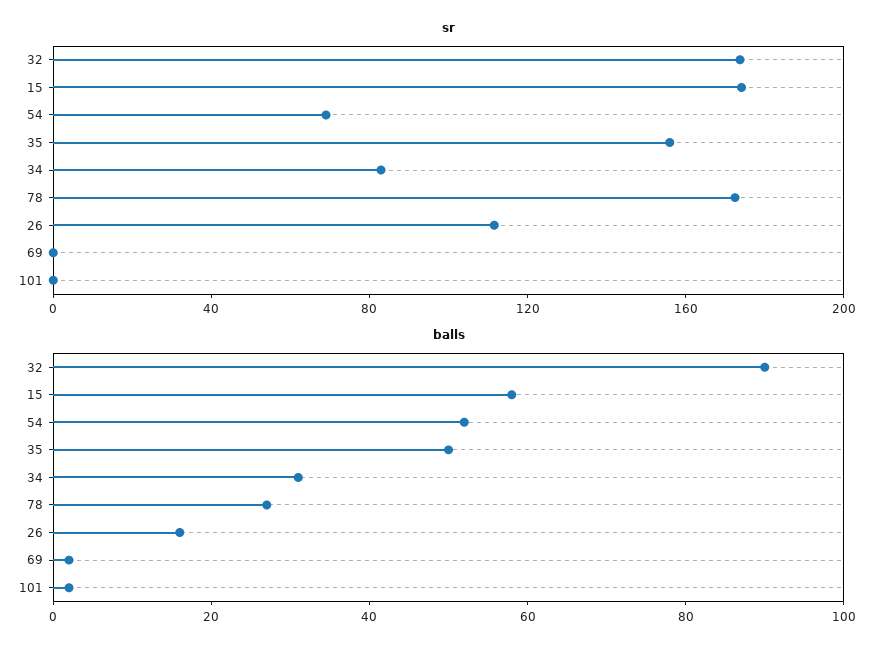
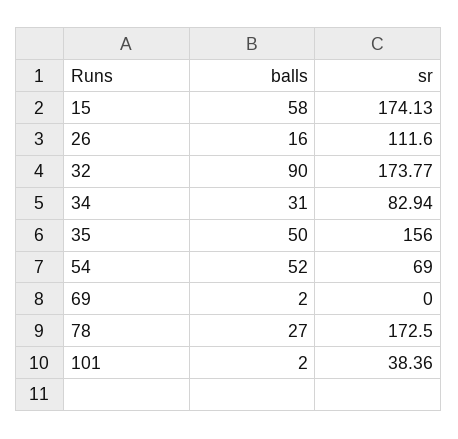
sr, 101: 0 -> 38.36

